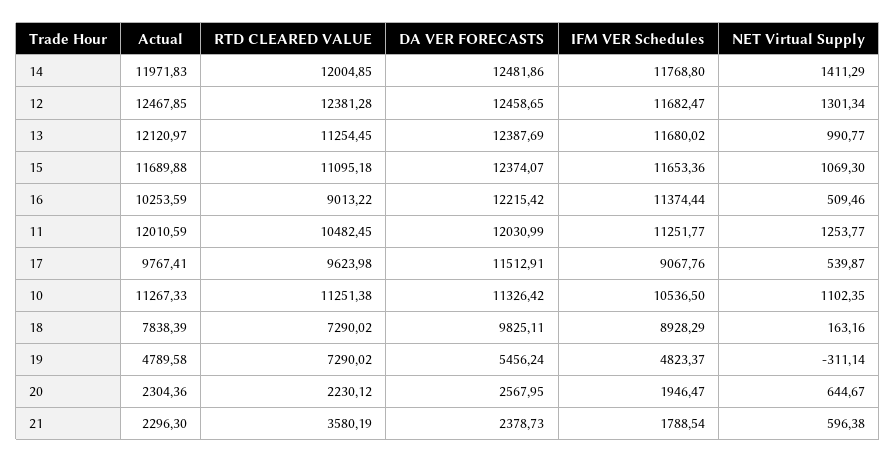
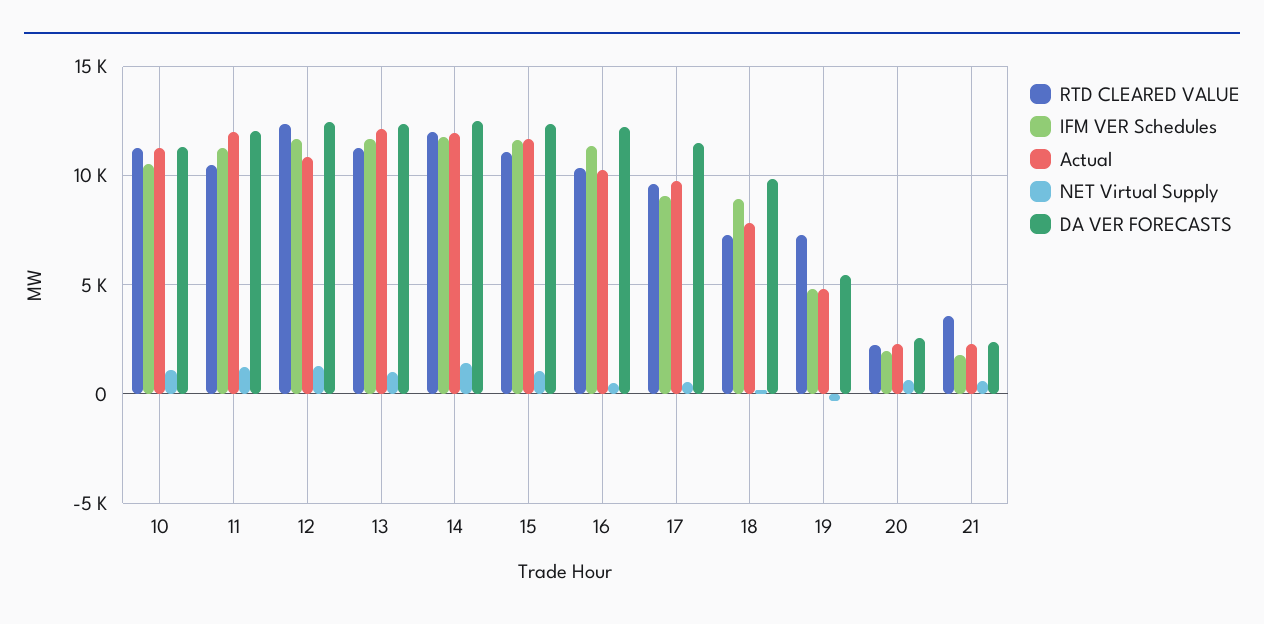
Actual, 12: 12467.85 -> 11000
RTD CLEARED VALUE, 16: 9013.22 -> 10500

